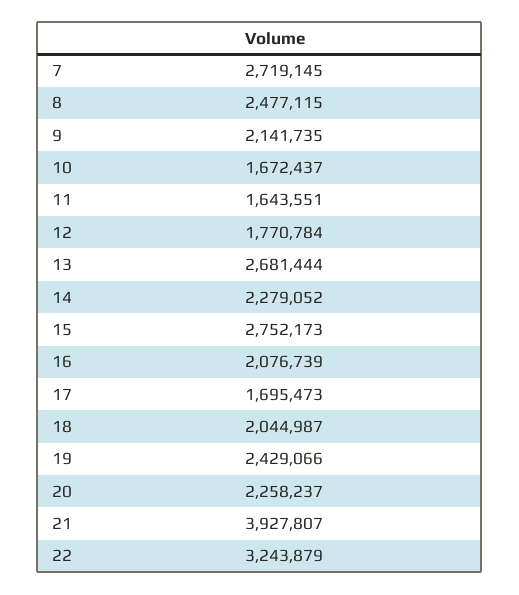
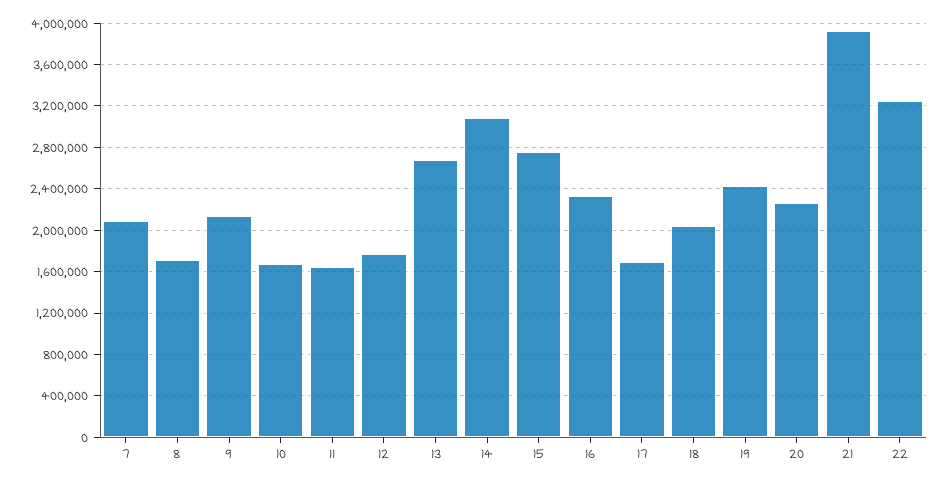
7: 2719145 -> 2100000
8: 2477115 -> 1700000
14: 2279052 -> 3100000
16: 2076739 -> 2300000

